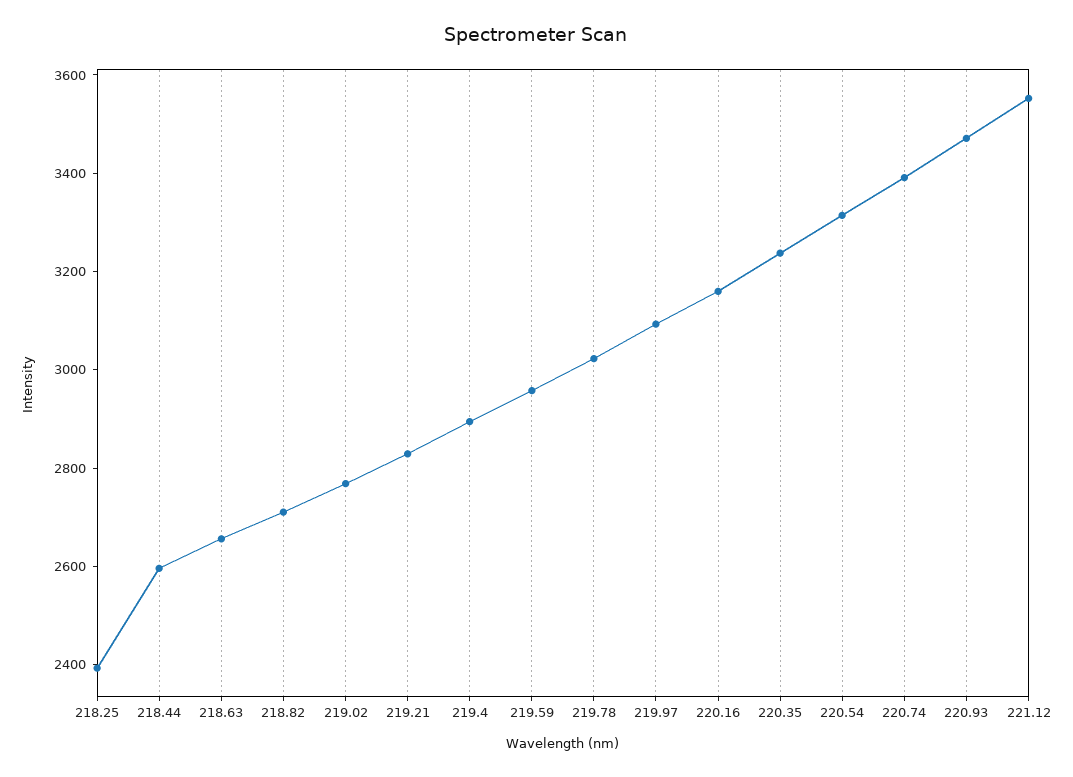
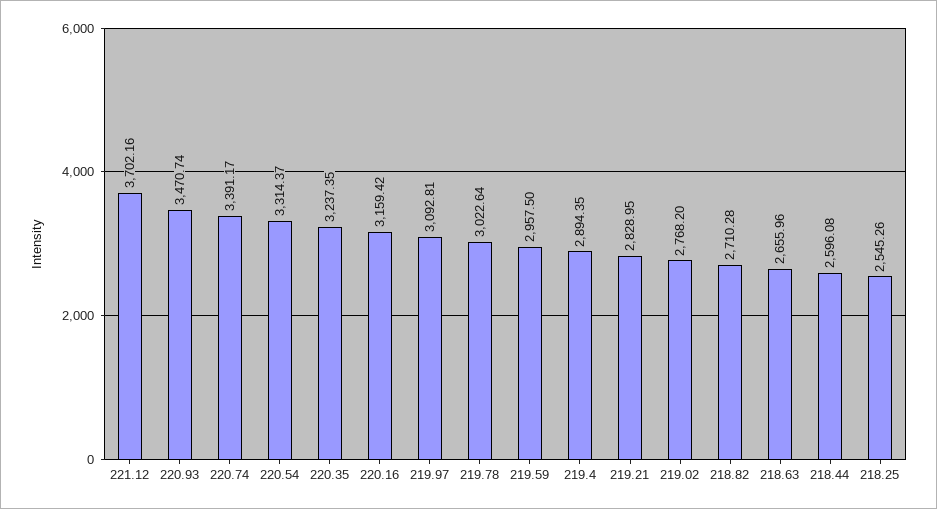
218.25: 2400 -> 2545.26
221.12: 3550 -> 3702.16

